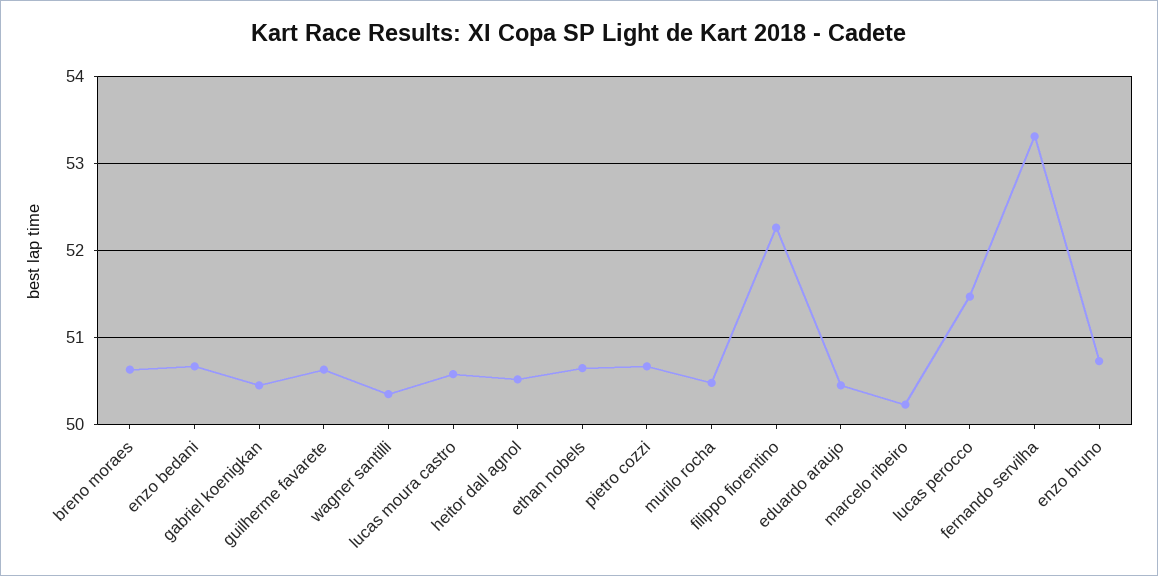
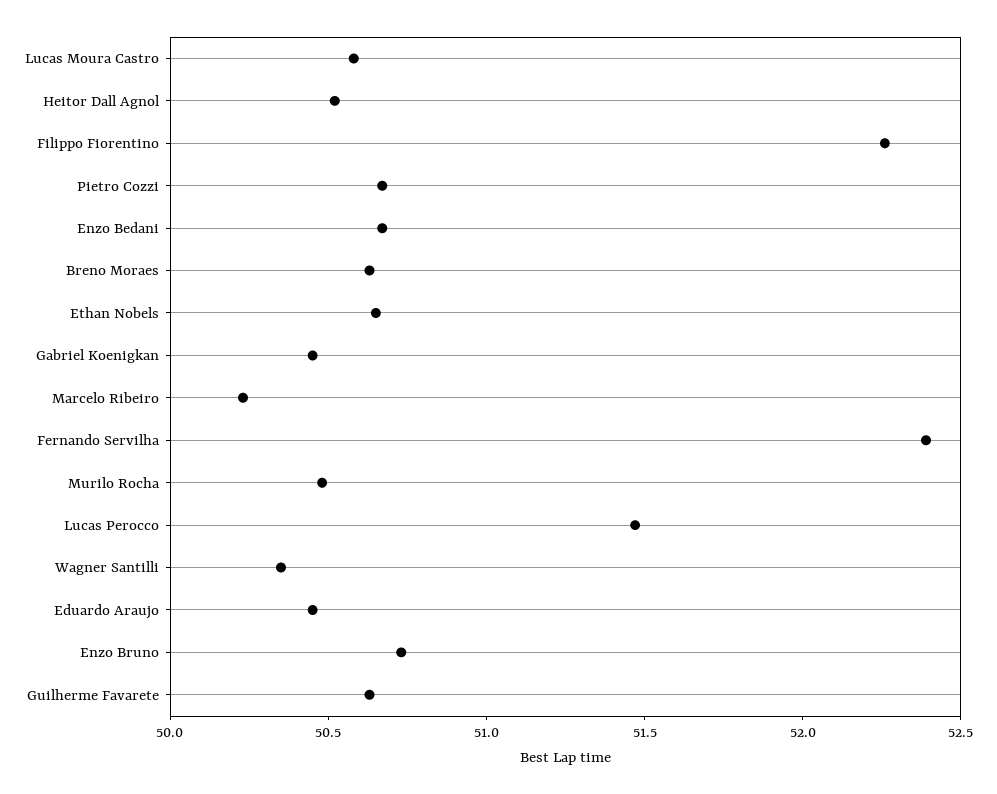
fernando servilha: 53.3 -> 52.4

